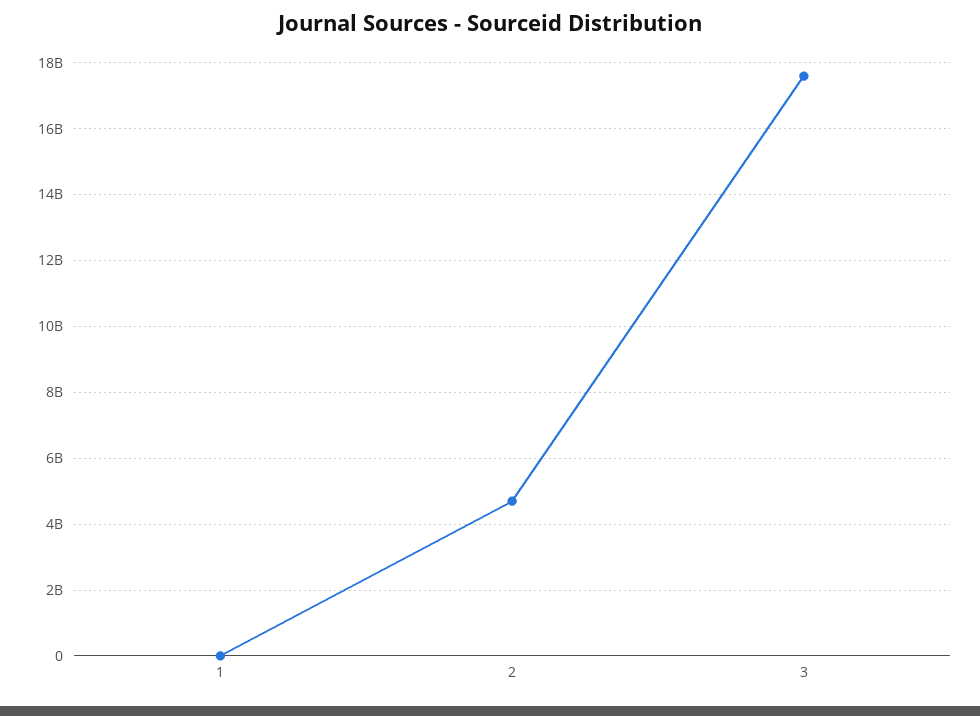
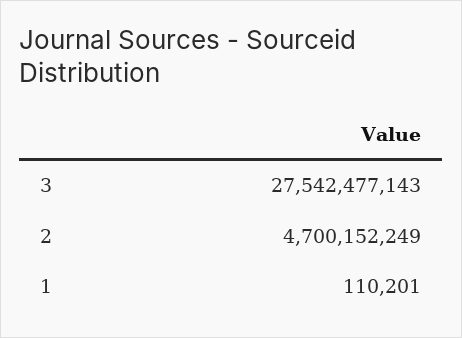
3: 17600000000 -> 27542477143

